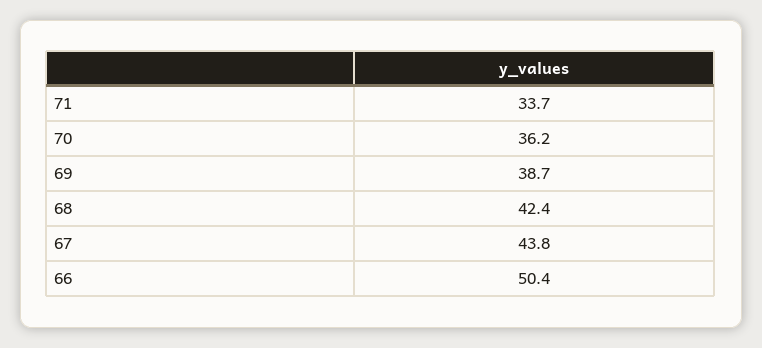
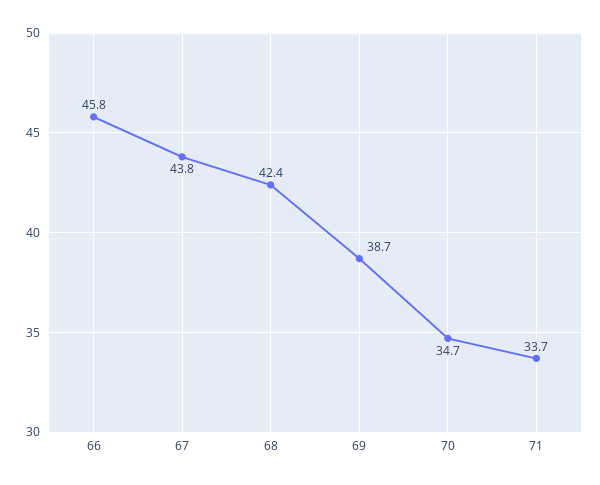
70: 36.2 -> 34.7
66: 50.4 -> 45.8

